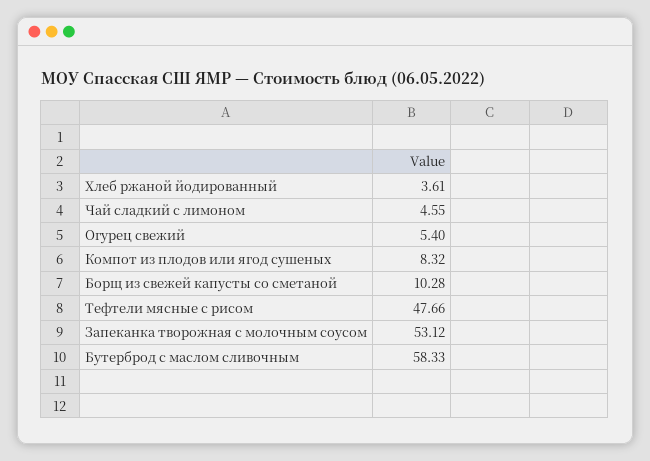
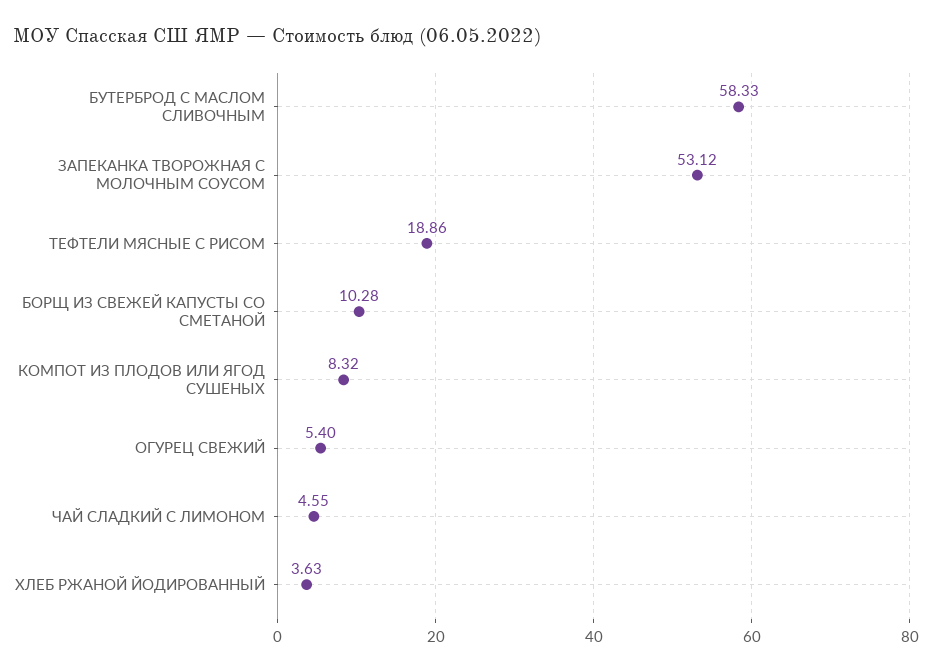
Хлеб ржаной йодированный: 3.61 -> 3.63
Тефтели мясные с рисом: 47.66 -> 18.86

